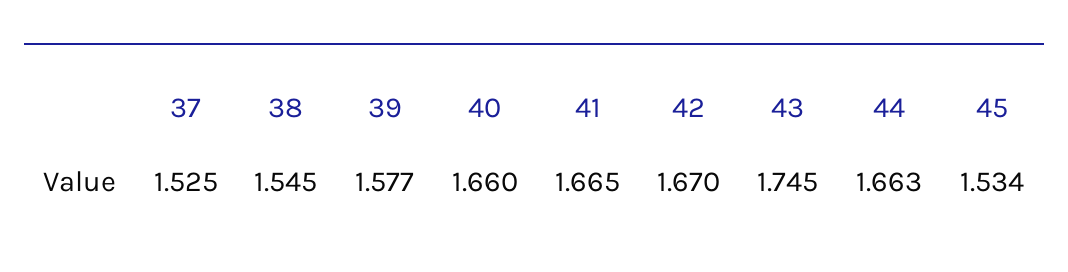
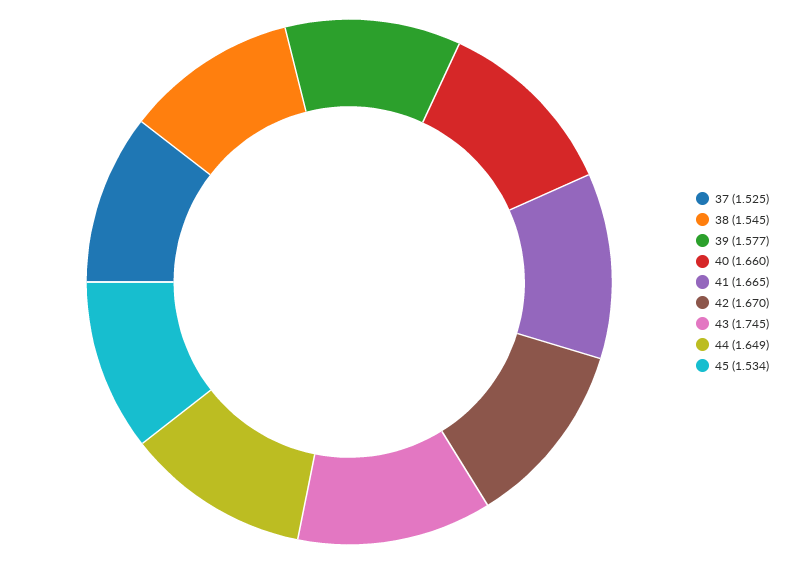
44: 1.663 -> 1.649

